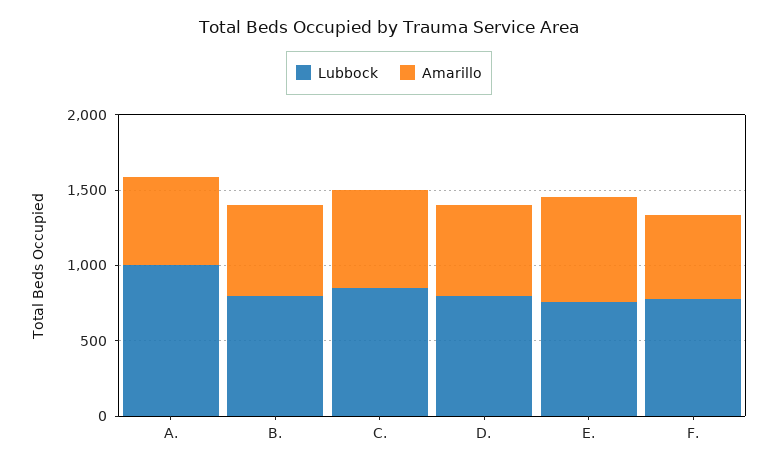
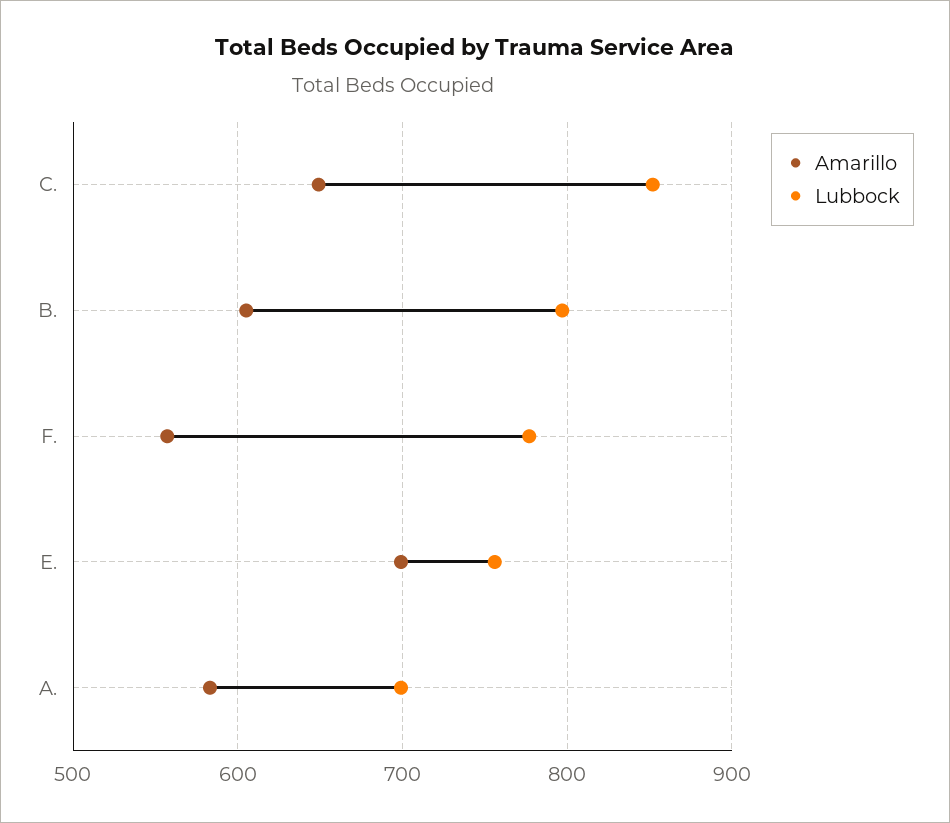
Lubbock, A.: 1000 -> 700
Lubbock, D.: 800 -> none
Amarillo, D.: 600 -> none

